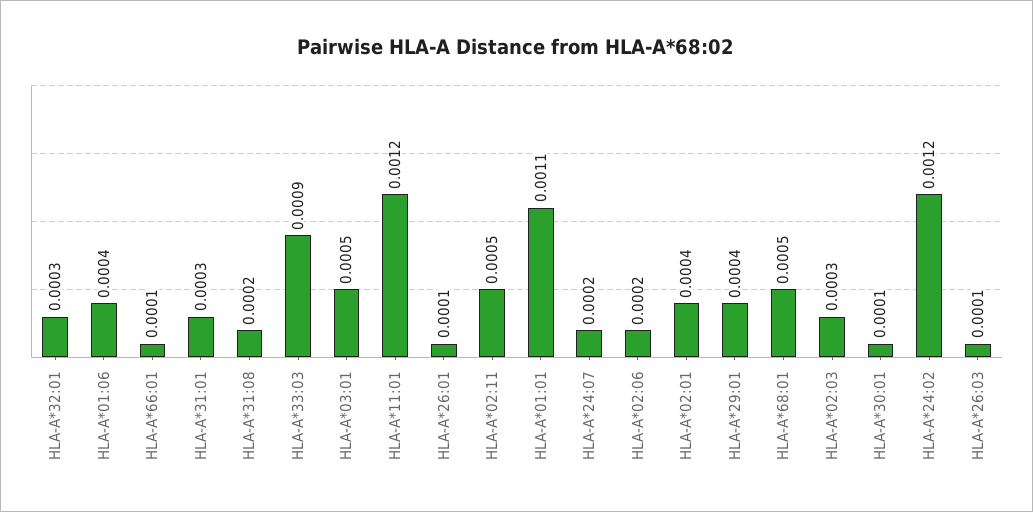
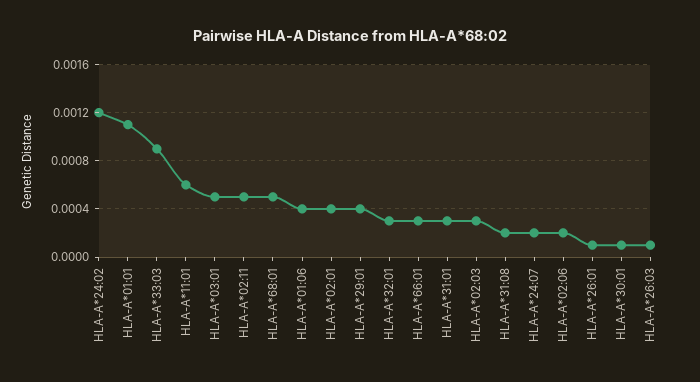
HLA-A*66:01: 0.0001 -> 0.0003
HLA-A*11:01: 0.0012 -> 0.0006

